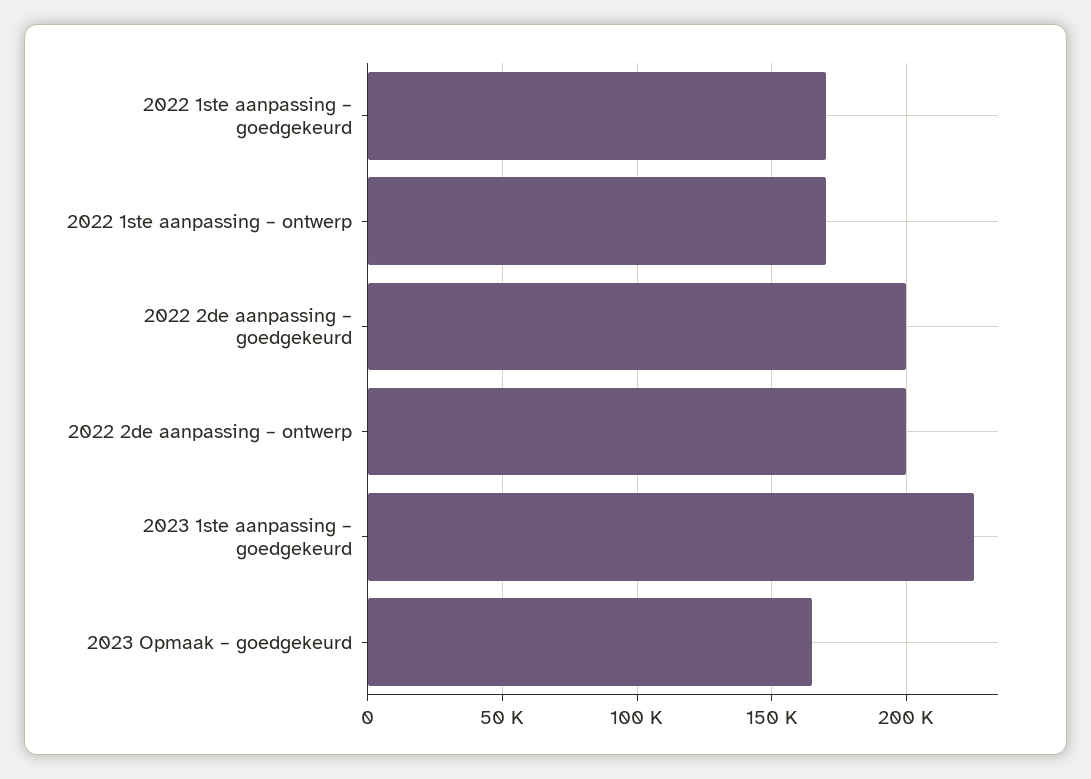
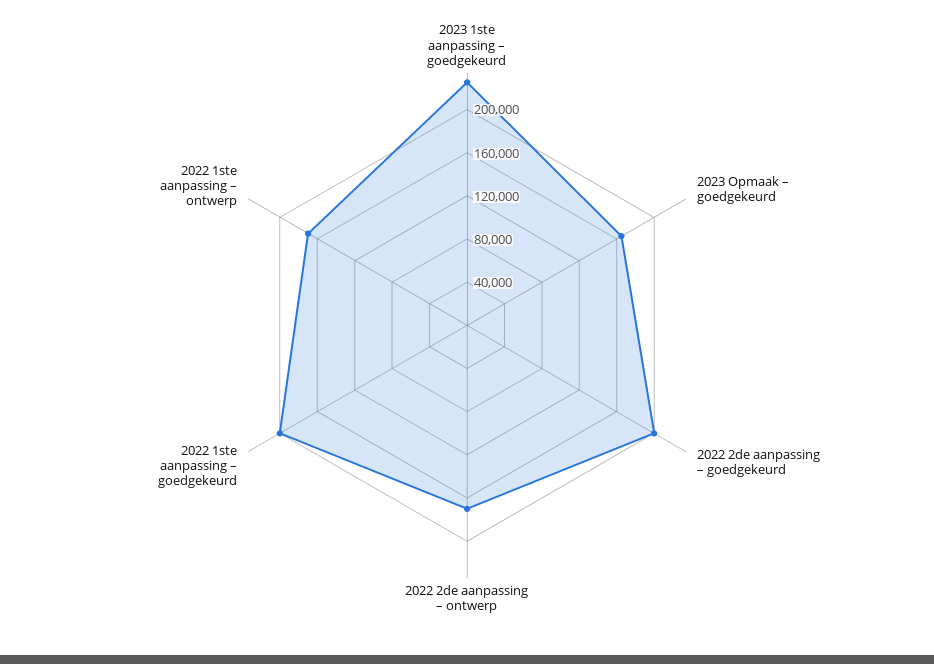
2022 1ste aanpassing – goedgekeurd: 170000 -> 200000
2022 2de aanpassing – ontwerp: 200000 -> 170000

